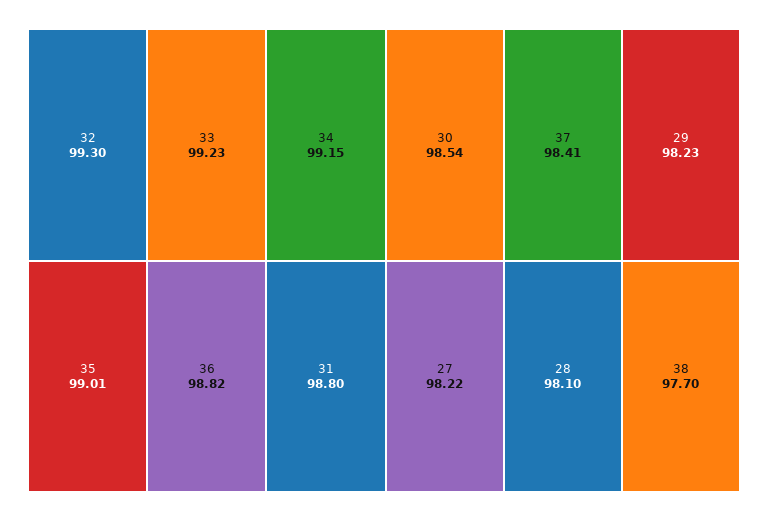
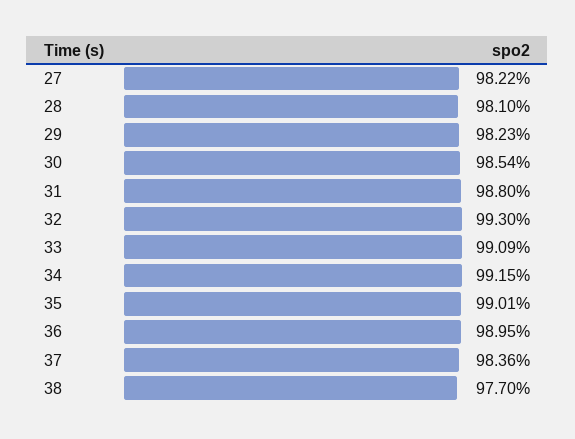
33: 99.23 -> 99.09
36: 98.82 -> 98.95
37: 98.41 -> 98.36

